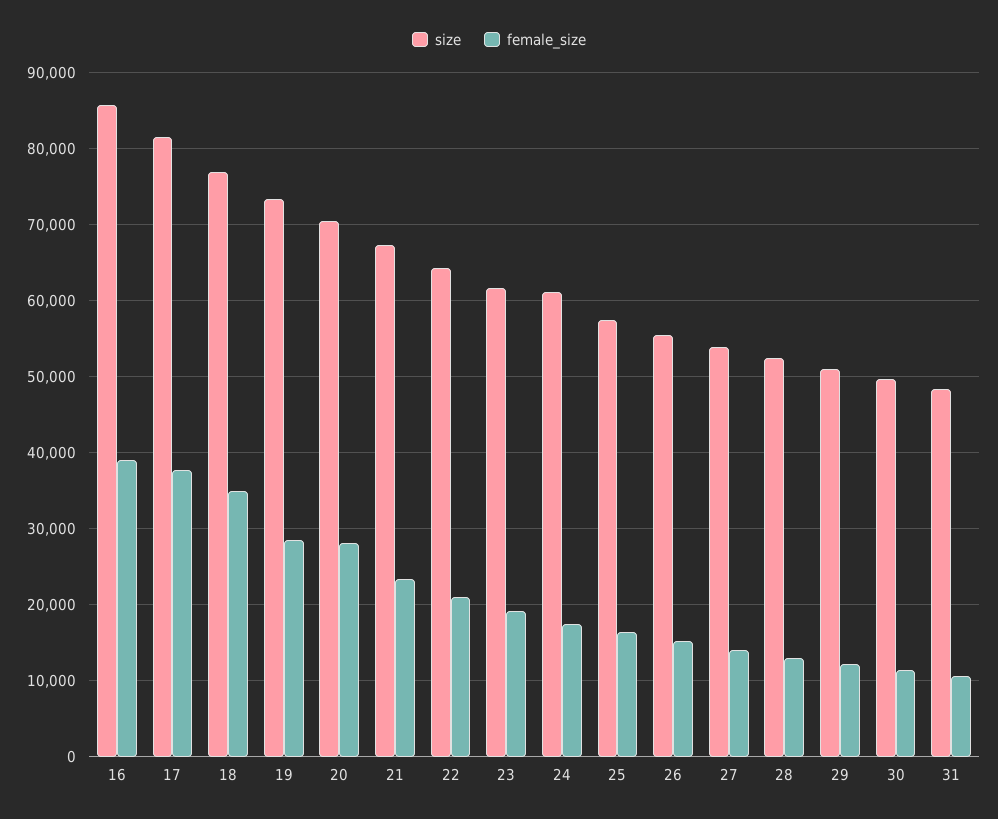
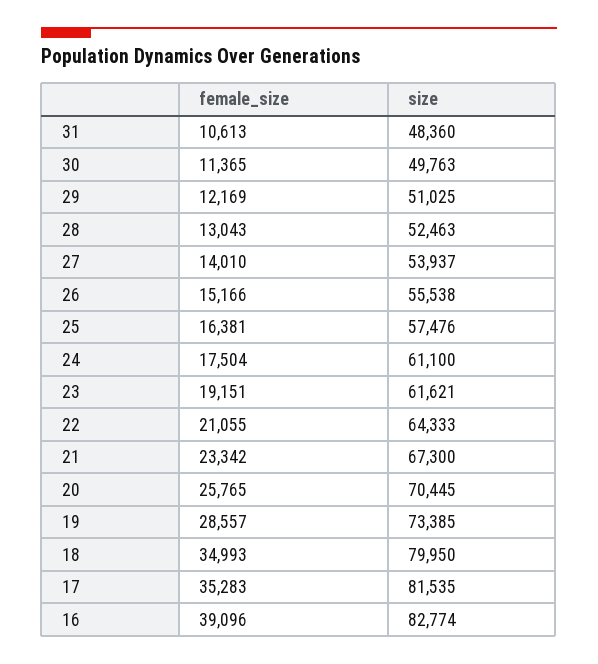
size, 16: 86000 -> 82774
female_size, 17: 38000 -> 35283
size, 18: 77000 -> 79950
female_size, 20: 28000 -> 25765

